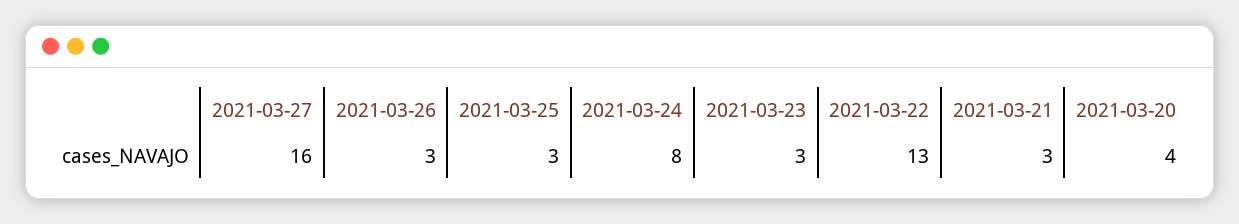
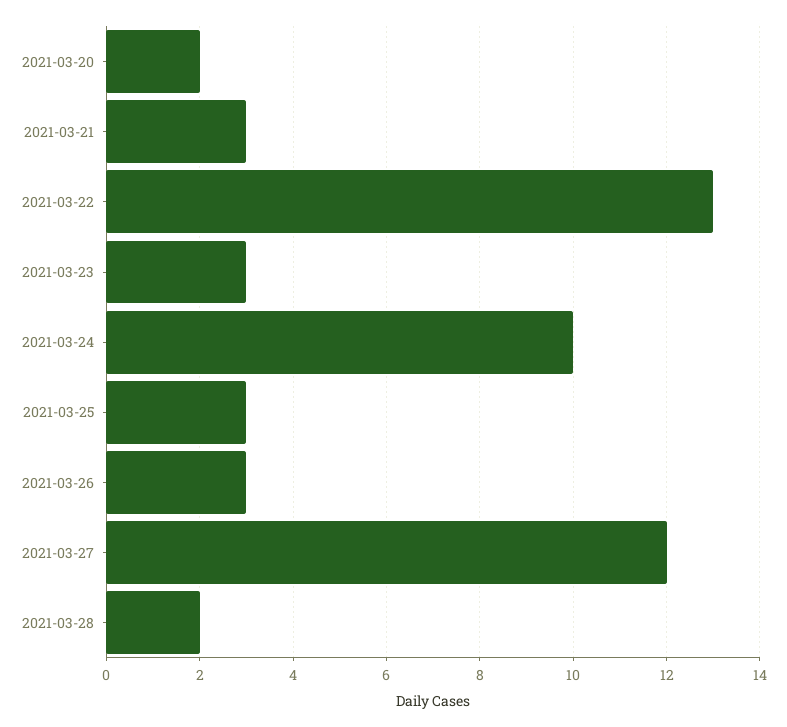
2021-03-27: 16 -> 12
2021-03-24: 8 -> 10
2021-03-20: 4 -> 2
2021-03-28: none -> 2

